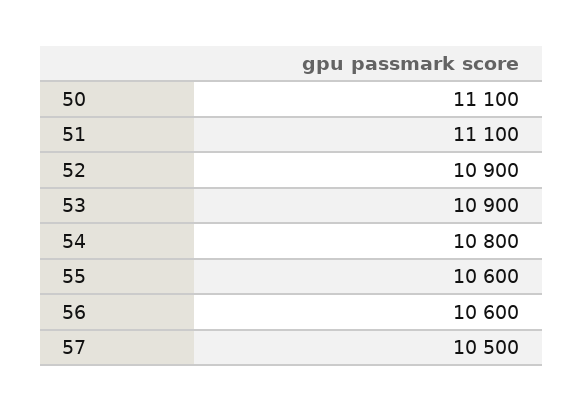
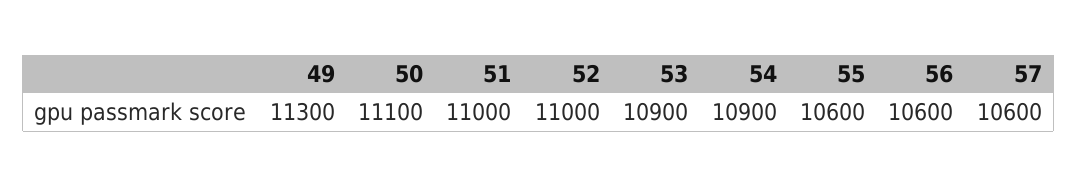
51: 11100 -> 11000
52: 10900 -> 11000
54: 10800 -> 10900
57: 10500 -> 10600
49: none -> 11300

